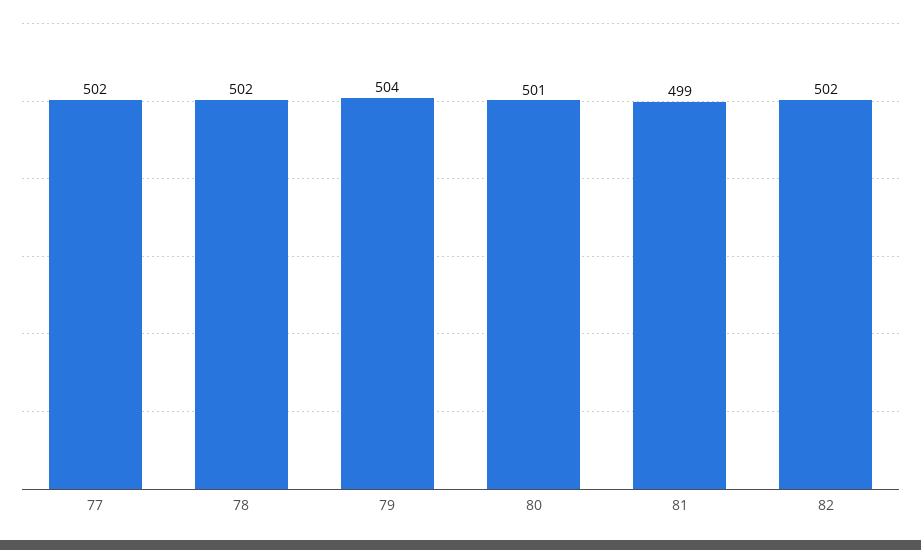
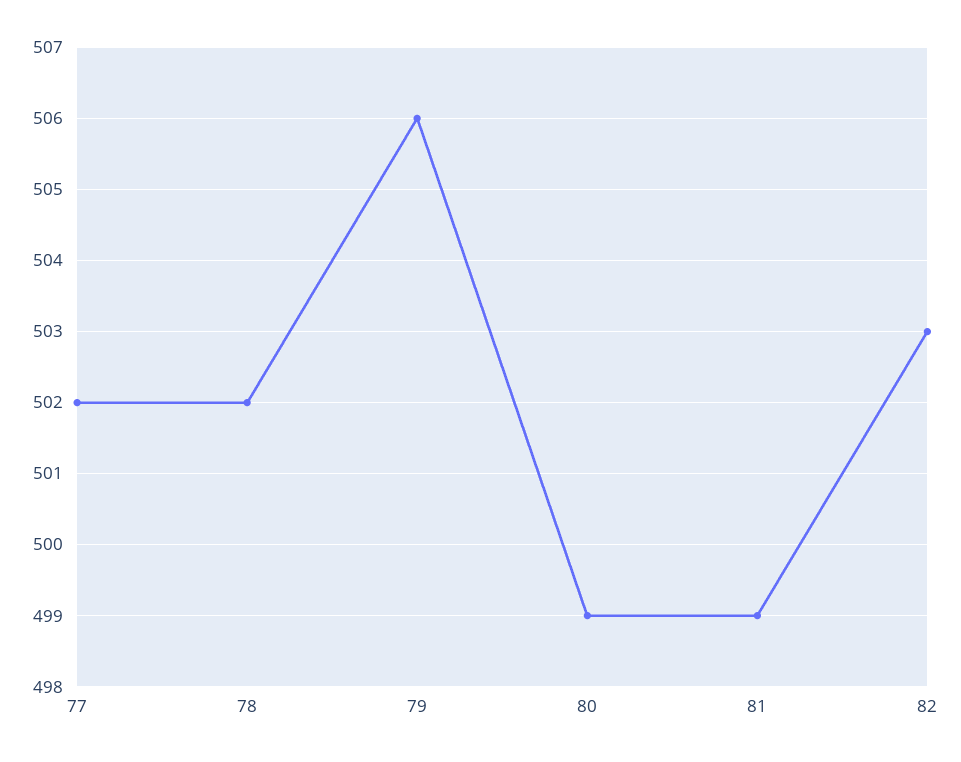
79: 504 -> 506
80: 501 -> 499
82: 502 -> 503

